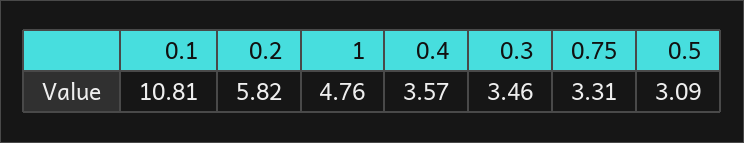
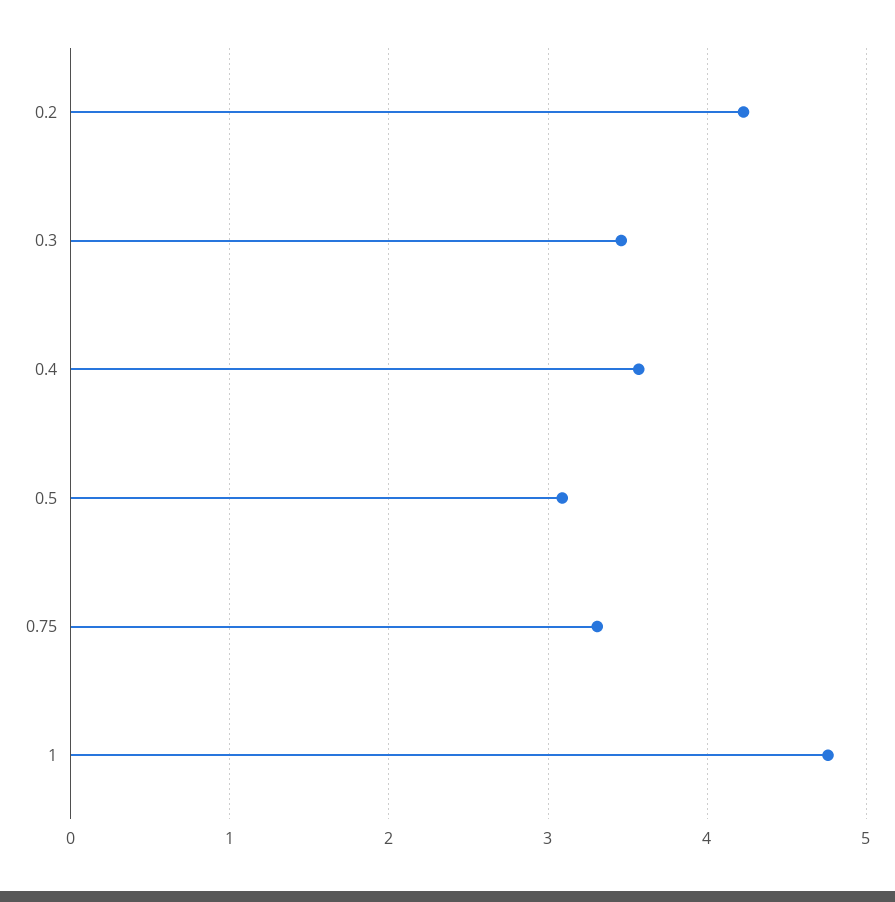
0.1: 10.81 -> none
0.2: 5.82 -> 4.2

